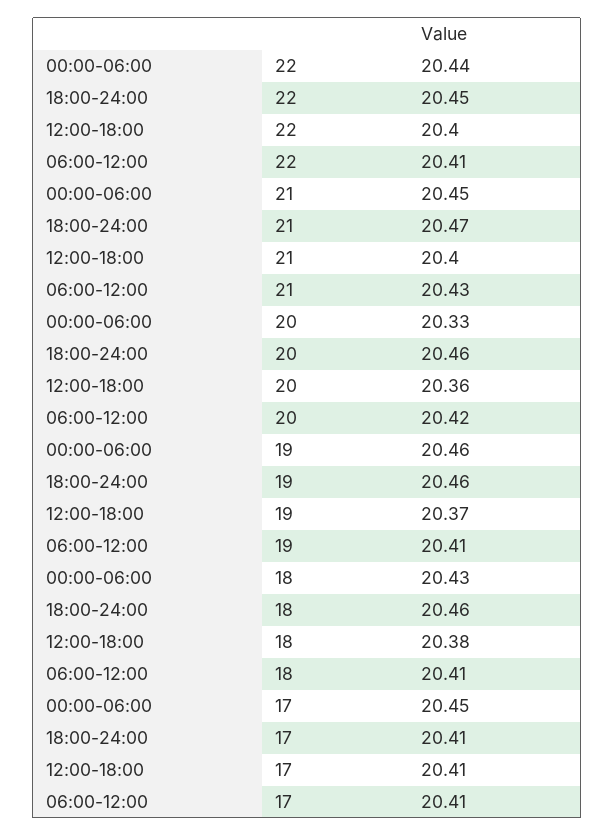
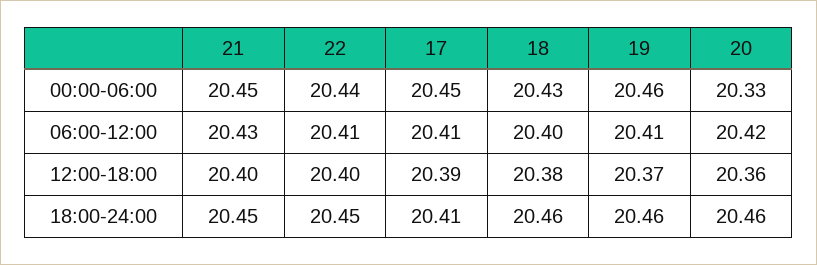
18:00-24:00, 21: 20.47 -> 20.45
06:00-12:00, 18: 20.41 -> 20.4
12:00-18:00, 17: 20.41 -> 20.39

